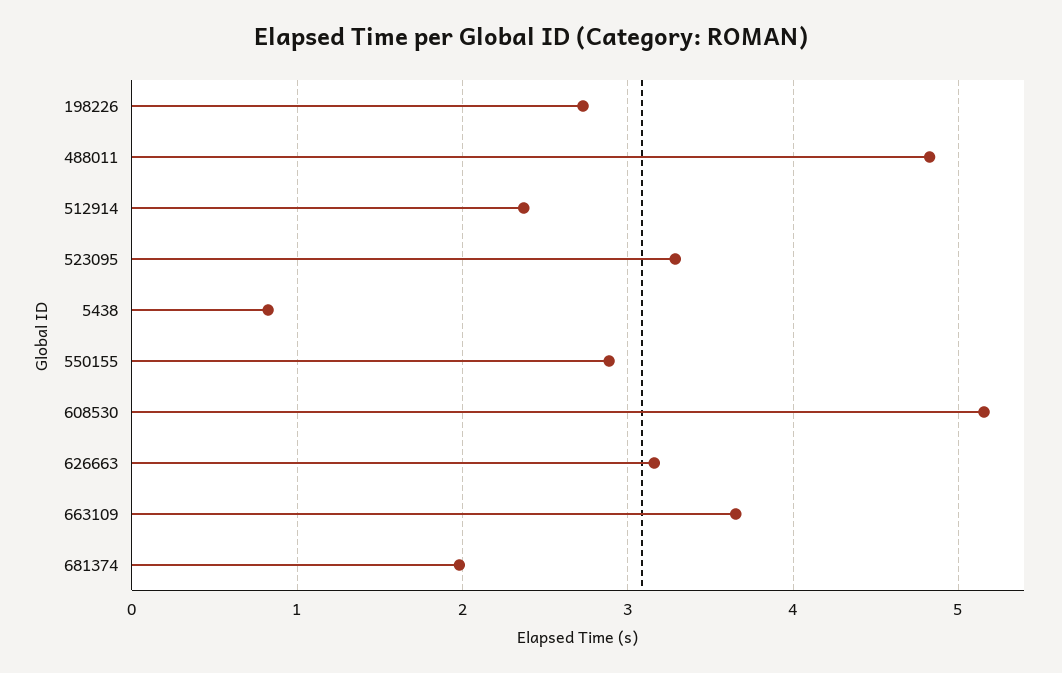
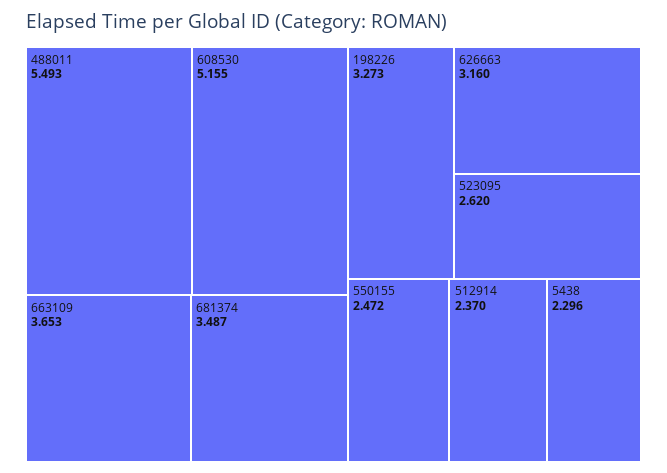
198226: 2.7 -> 3.273
488011: 4.8 -> 5.493
523095: 3.3 -> 2.62
5438: 0.8 -> 2.296
550155: 2.9 -> 2.472
681374: 2 -> 3.487

